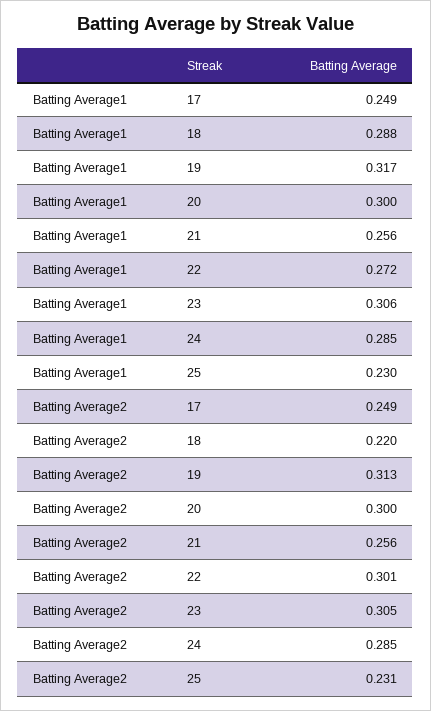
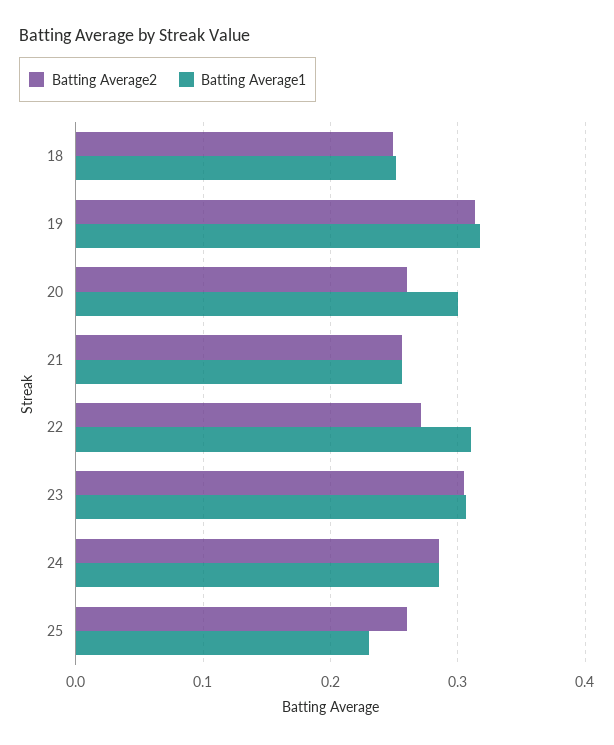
Batting Average1, 17: 0.249 -> none
Batting Average1, 18: 0.288 -> 0.25
Batting Average1, 22: 0.272 -> 0.31
Batting Average2, 17: 0.249 -> none
Batting Average2, 18: 0.22 -> 0.25
Batting Average2, 20: 0.3 -> 0.26
Batting Average2, 22: 0.301 -> 0.27
Batting Average2, 25: 0.231 -> 0.26

